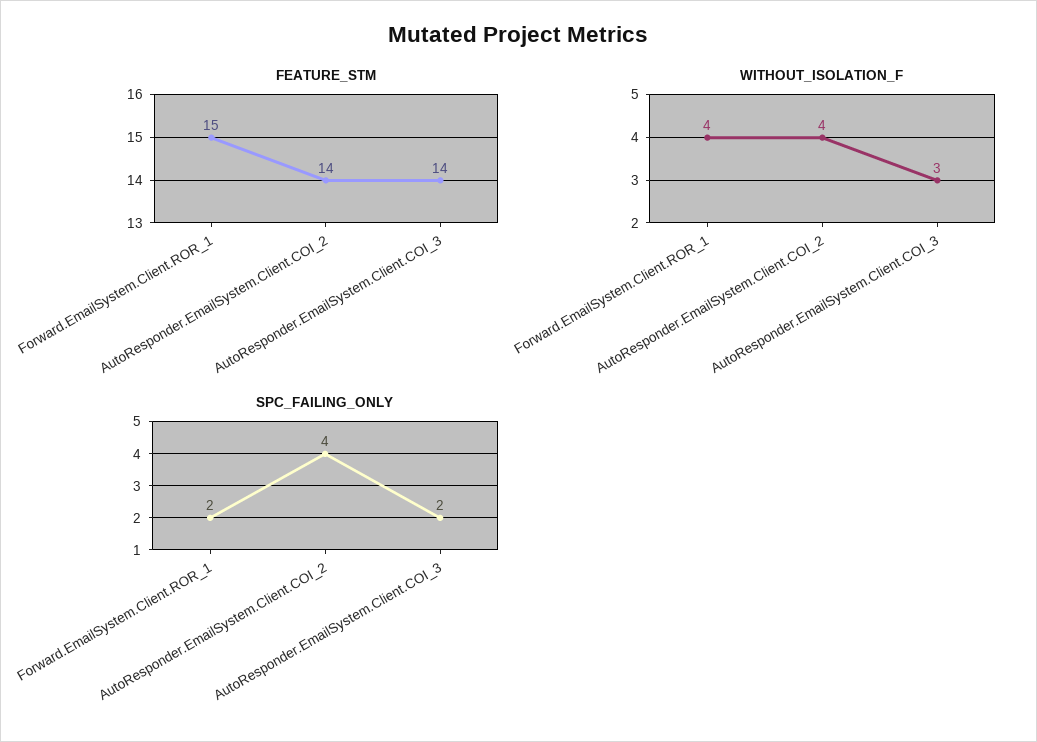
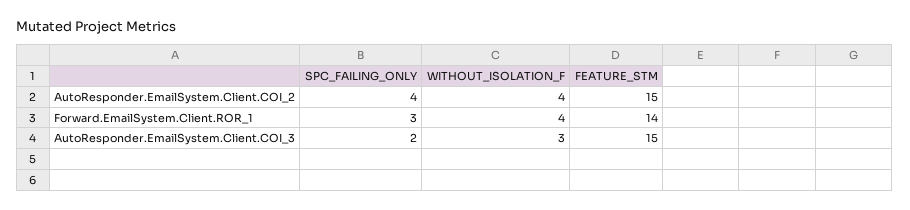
FEATURE_STM, Forward.EmailSystem.Client.ROR_1: 15 -> 14
FEATURE_STM, AutoResponder.EmailSystem.Client.COI_2: 14 -> 15
FEATURE_STM, AutoResponder.EmailSystem.Client.COI_3: 14 -> 15
SPC_FAILING_ONLY, Forward.EmailSystem.Client.ROR_1: 2 -> 3

